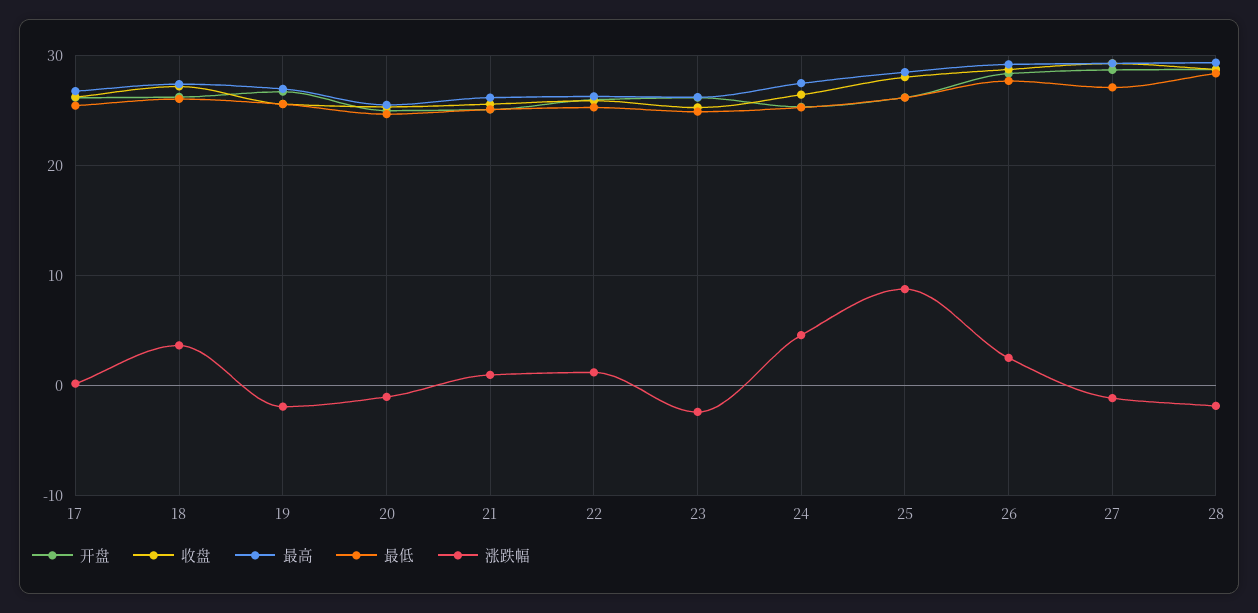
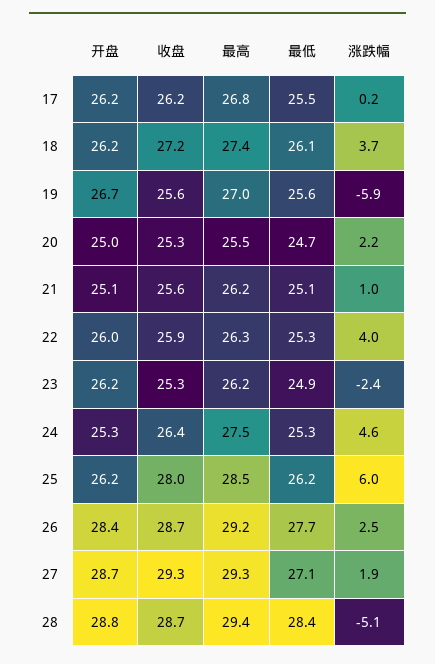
涨跌幅, 19: -2 -> -5.9
涨跌幅, 20: -1 -> 2.2
涨跌幅, 22: 1 -> 4
涨跌幅, 25: 9 -> 6
涨跌幅, 27: -1 -> 1.9
涨跌幅, 28: -2 -> -5.1

